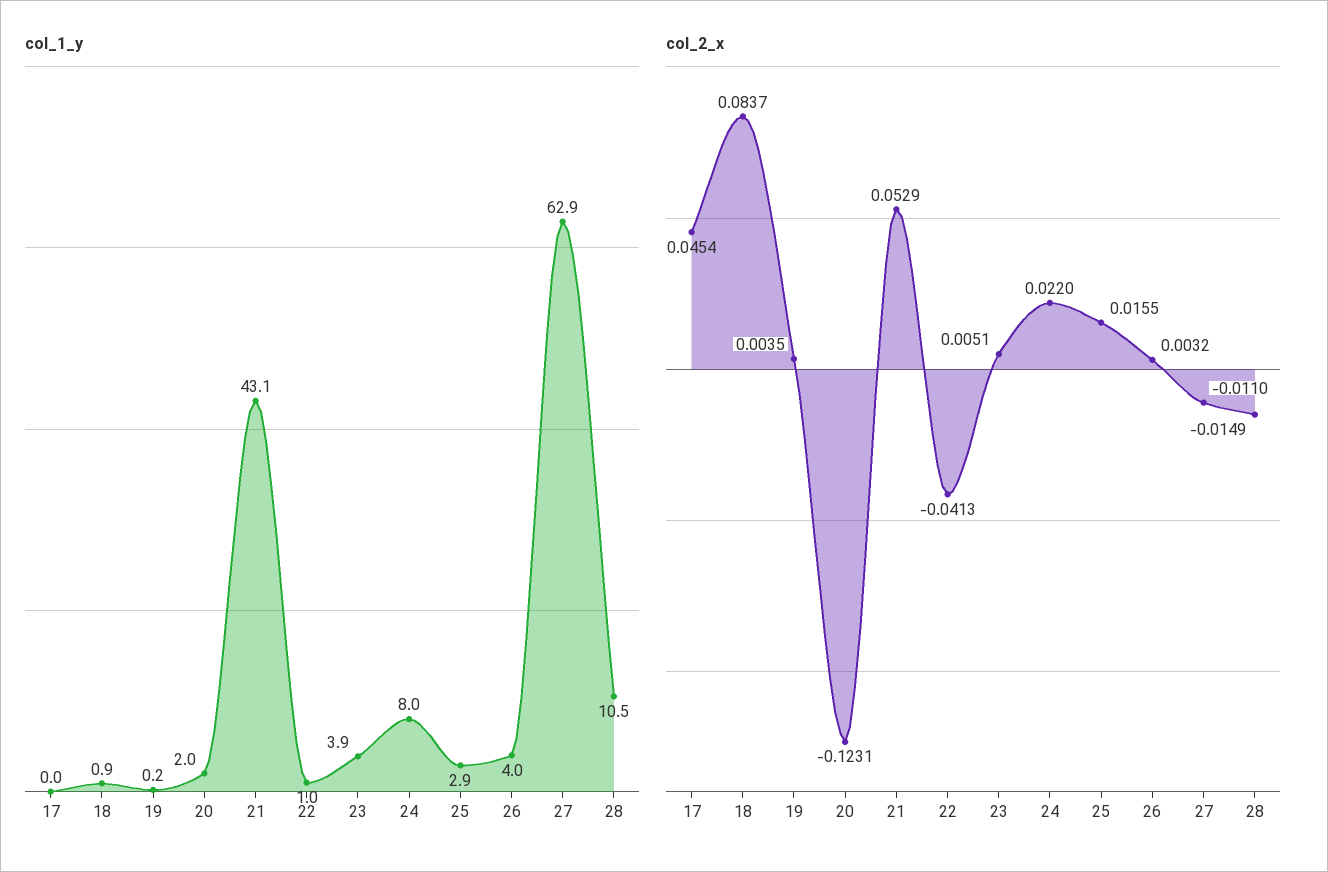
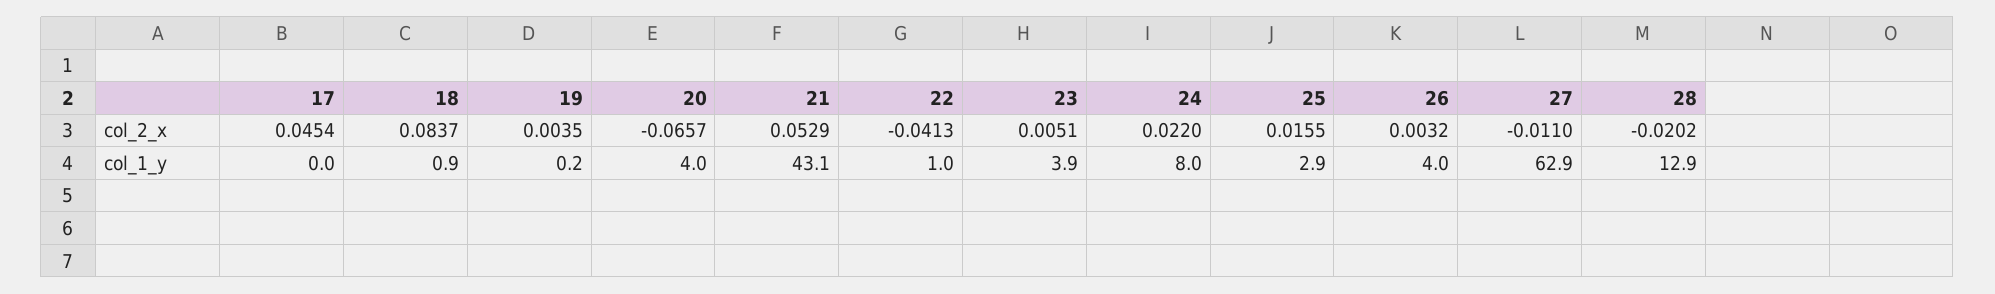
col_1_y, 20: 2 -> 4
col_1_y, 28: 10.5 -> 12.9
col_2_x, 20: -0.1231 -> -0.0657
col_2_x, 28: -0.0149 -> -0.0202

